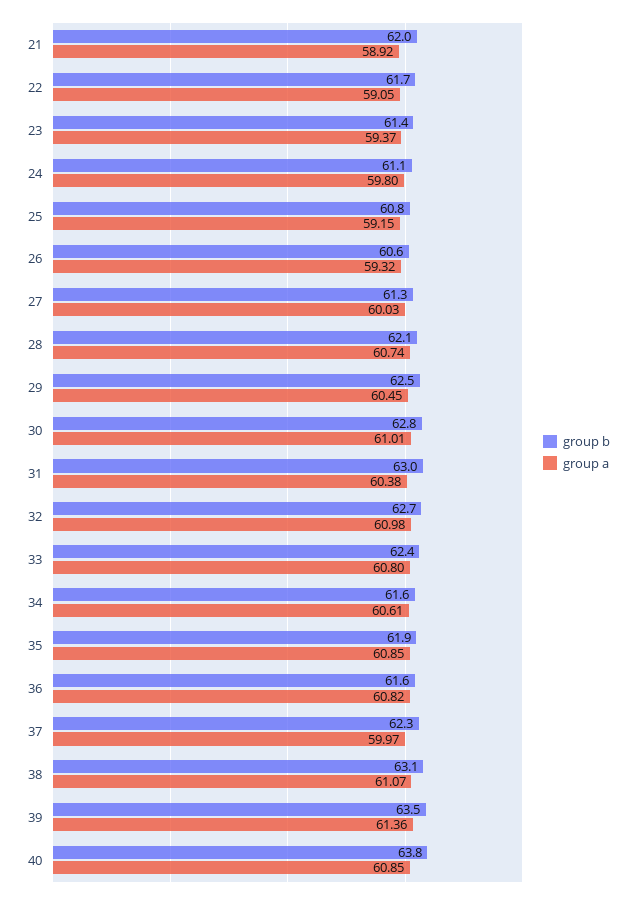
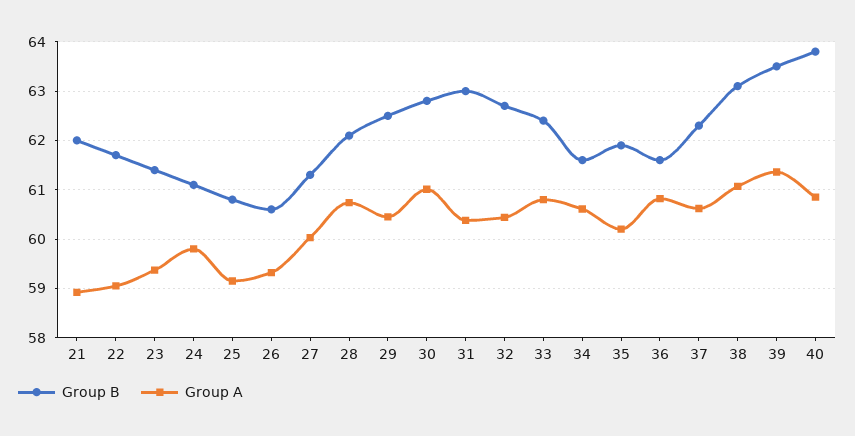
group a, 32: 60.98 -> 60.4
group a, 35: 60.85 -> 60.2
group a, 37: 59.97 -> 60.6

